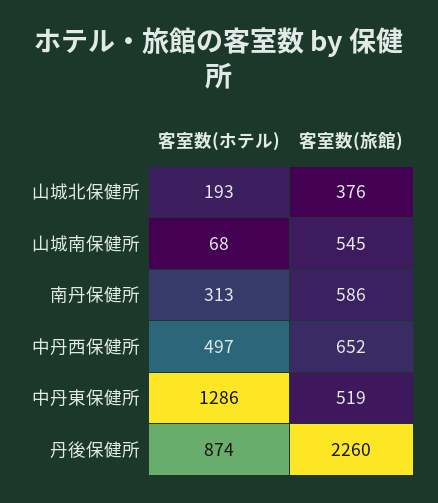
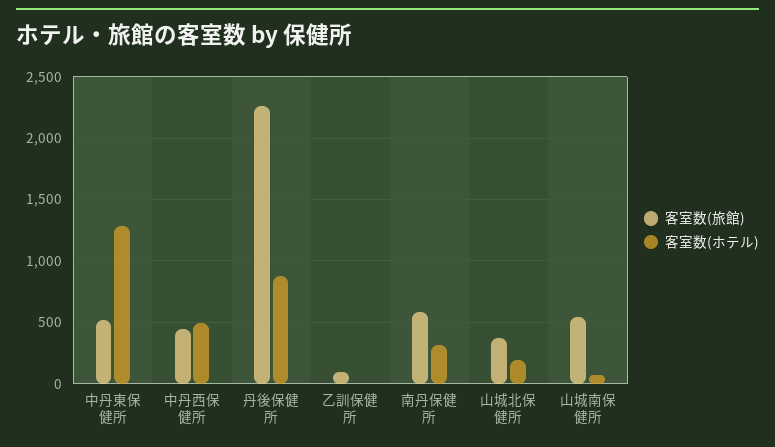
客室数(旅館), 中丹西保健所: 652 -> 450
客室数(旅館), 乙訓保健所: none -> 100
客室数(ホテル), 乙訓保健所: none -> 0

